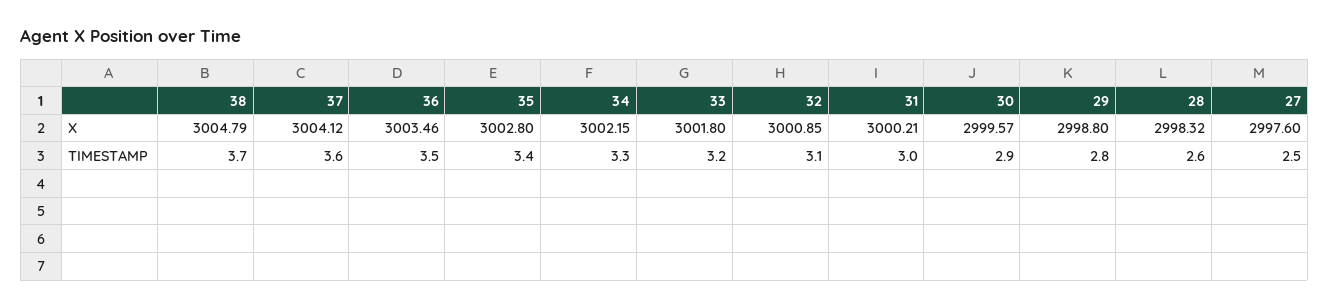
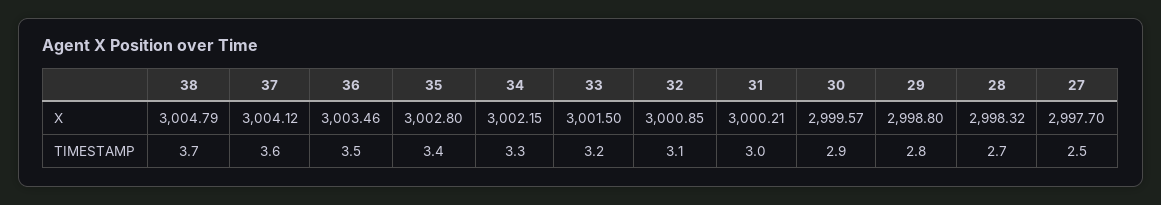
33, X: 3001.8 -> 3001.5
27, X: 2997.6 -> 2997.7
28, TIMESTAMP: 2.6 -> 2.7

